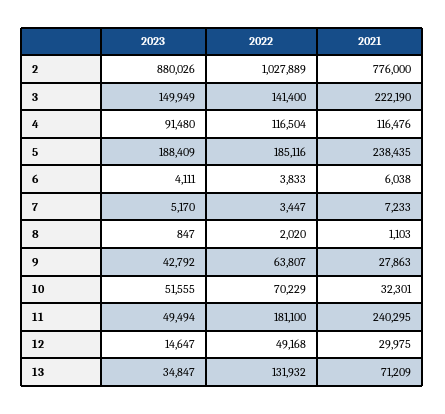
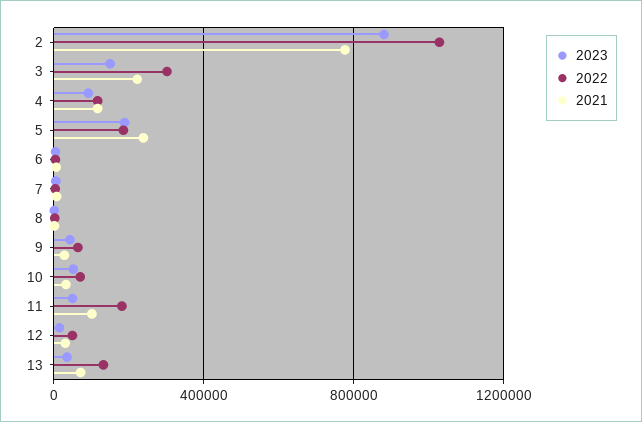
2022, 3: 141400 -> 300000
2021, 11: 240295 -> 100000

